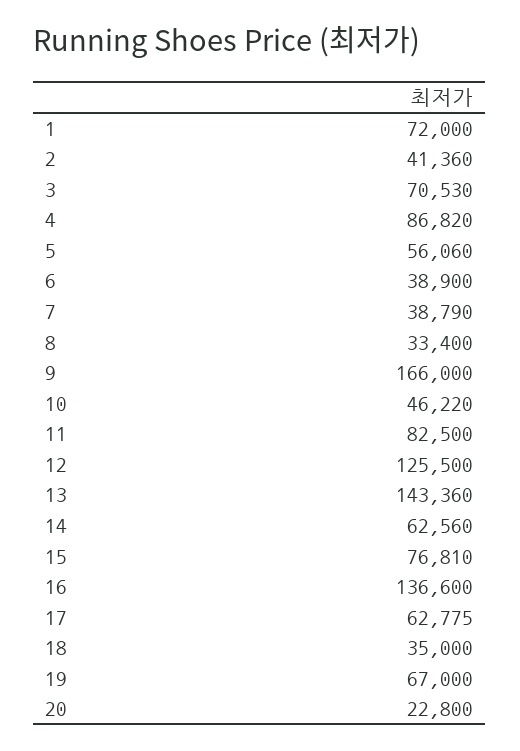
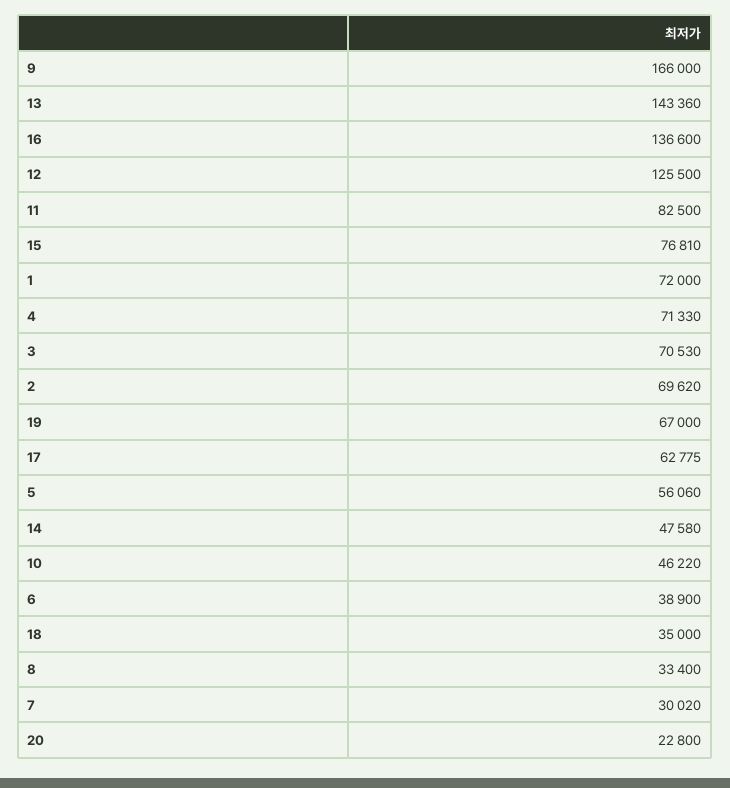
2: 41360 -> 69620
4: 86820 -> 71330
7: 38790 -> 30020
14: 62560 -> 47580

